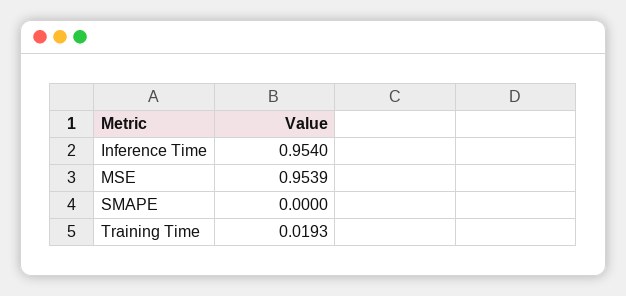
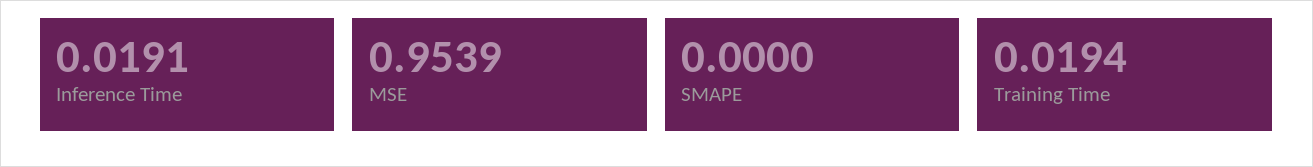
Inference Time: 0.954 -> 0.0191
Training Time: 0.0193 -> 0.0194

